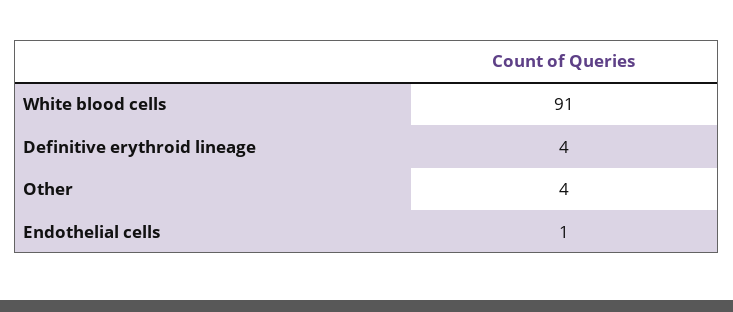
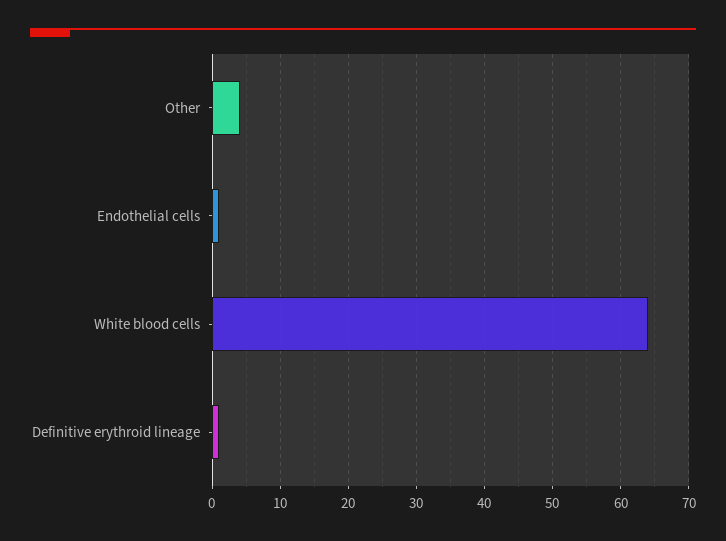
White blood cells: 91 -> 64
Definitive erythroid lineage: 4 -> 1

